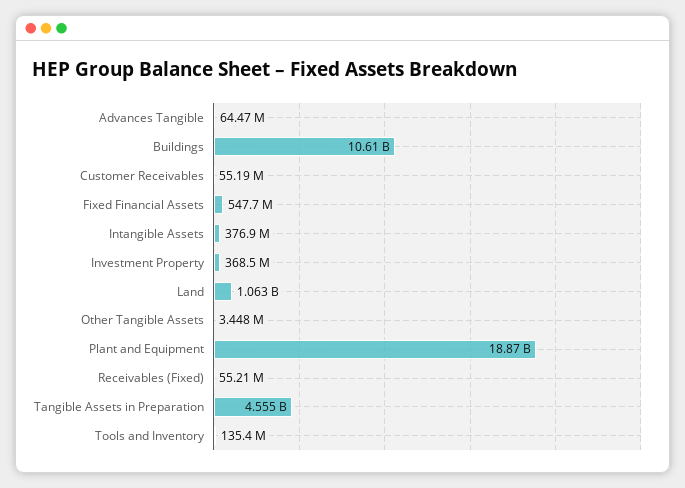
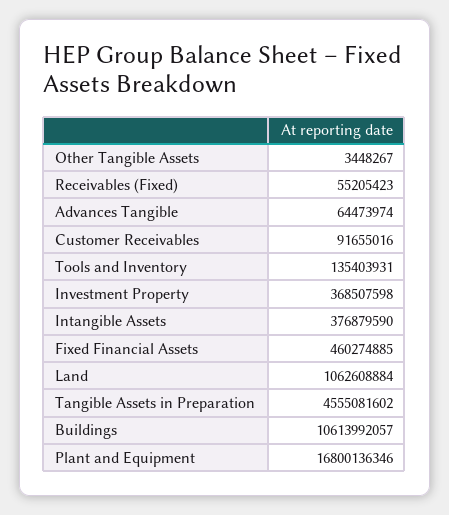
Customer Receivables: 55190000 -> 91655016
Fixed Financial Assets: 547700000 -> 460274885
Plant and Equipment: 18870000000 -> 16800136346

